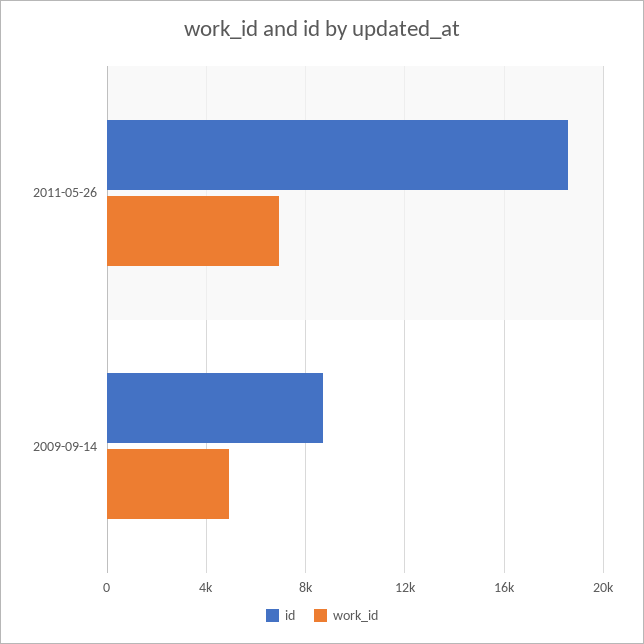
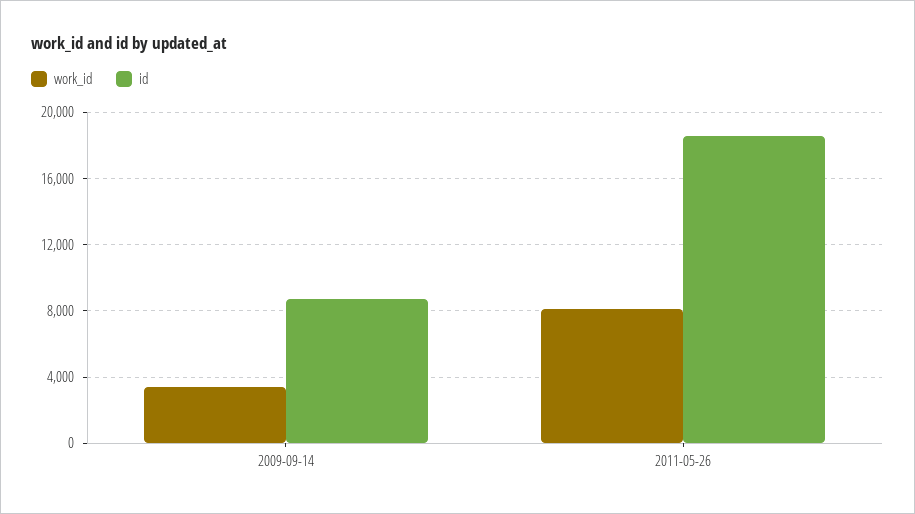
work_id, 2011-05-26: 7000 -> 8000
work_id, 2009-09-14: 5000 -> 3500

